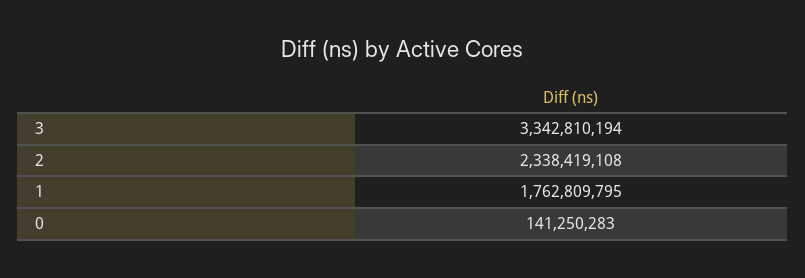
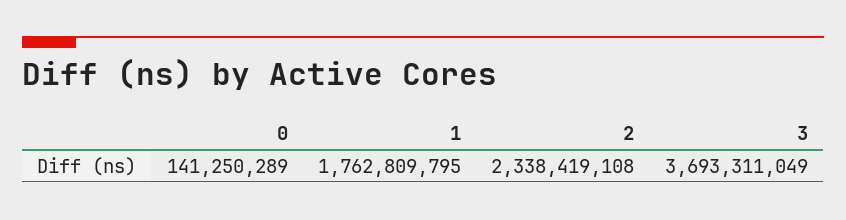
3: 3342810194 -> 3693311049
0: 141250283 -> 141250289

